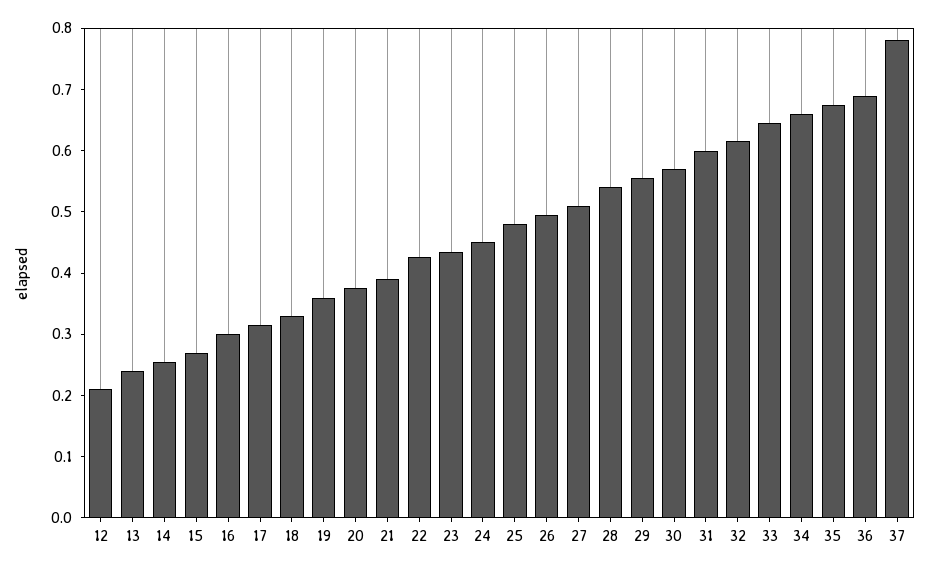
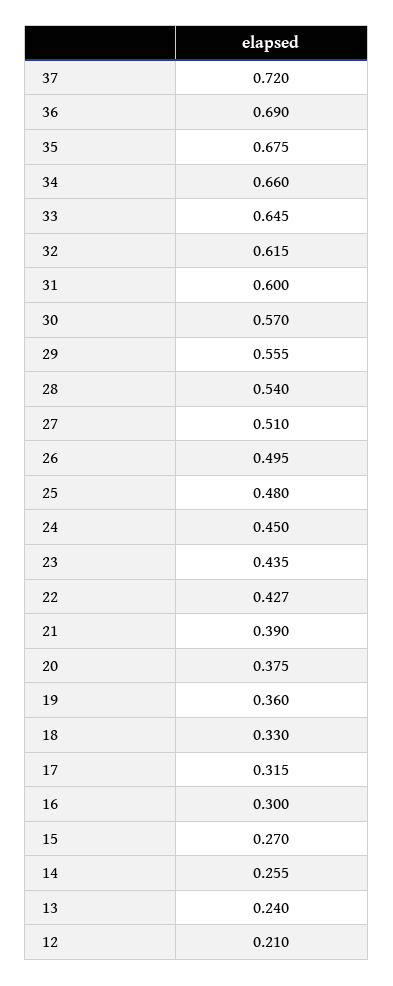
37: 0.78 -> 0.72

